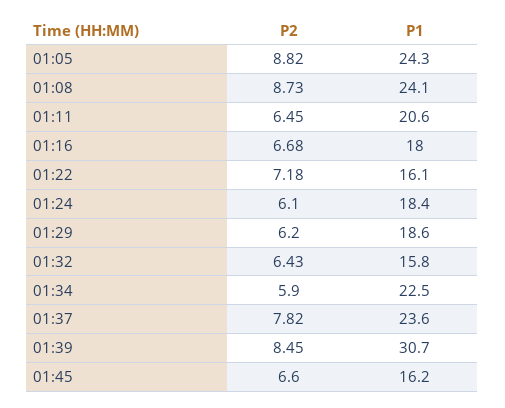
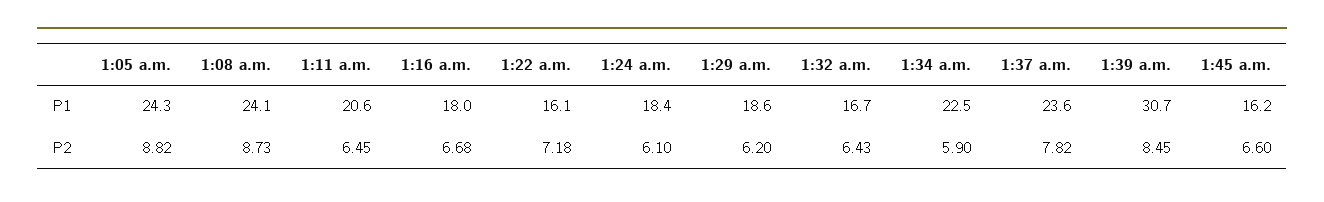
P1, 01:32: 15.8 -> 16.7

